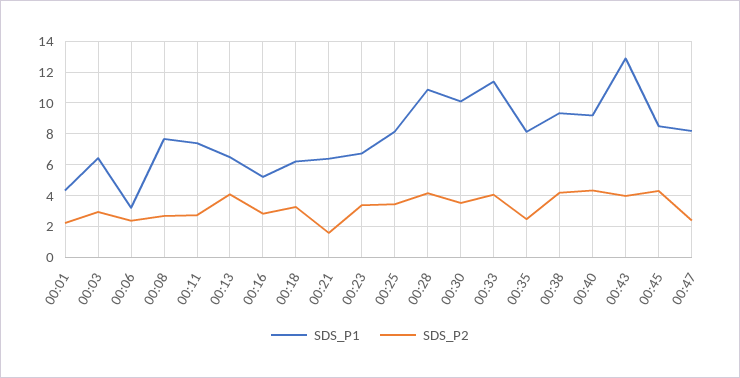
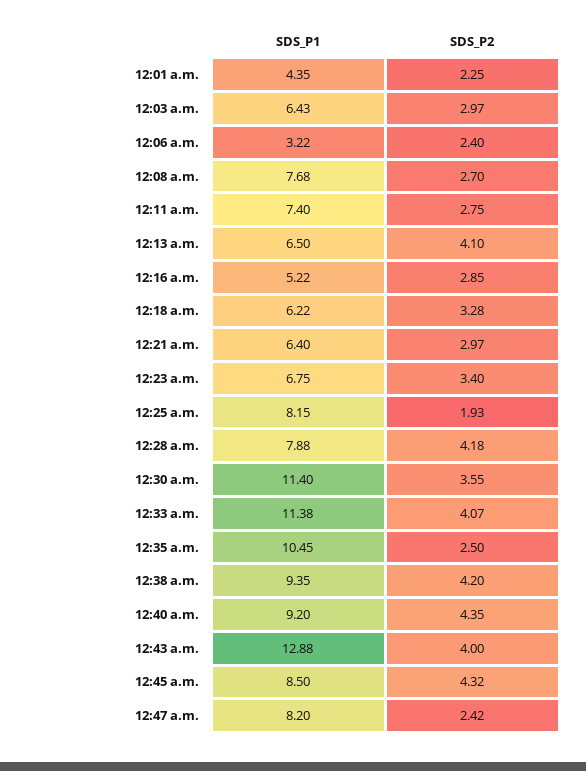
SDS_P2, 00:21: 1.5 -> 2.97
SDS_P2, 00:25: 3.5 -> 1.93
SDS_P1, 00:28: 11 -> 7.88
SDS_P1, 00:30: 10 -> 11.4
SDS_P1, 00:35: 8 -> 10.45

